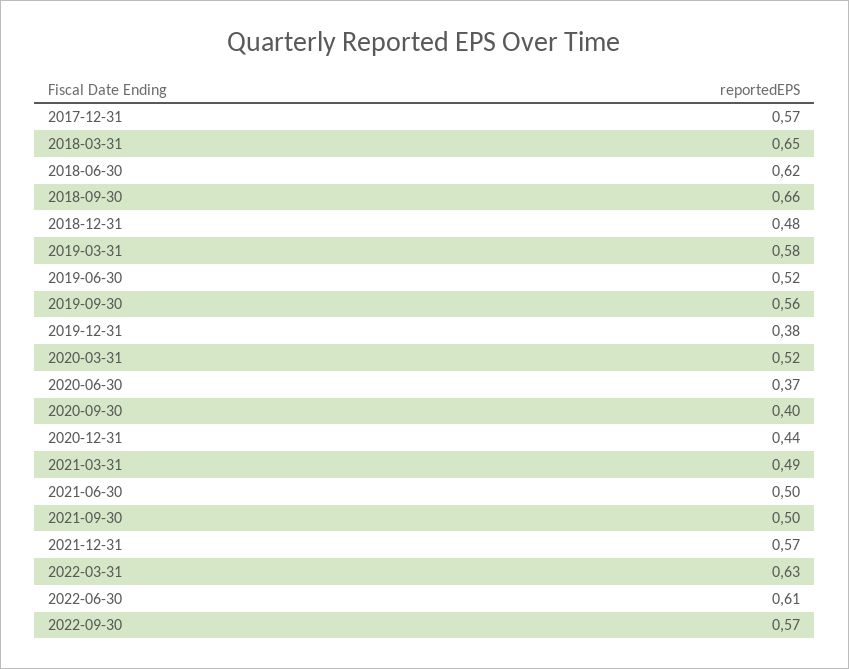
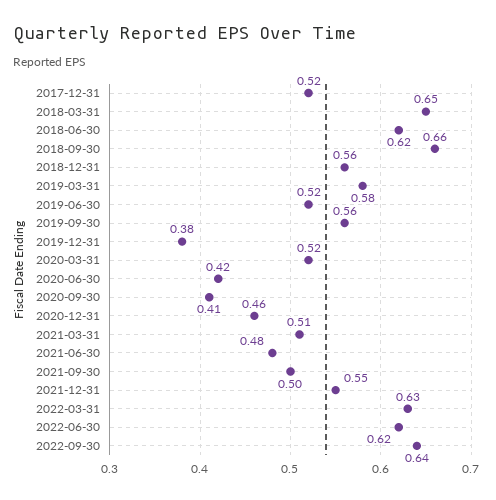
2017-12-31: 0.57 -> 0.52
2018-12-31: 0.48 -> 0.56
2020-06-30: 0.37 -> 0.42
2020-09-30: 0.4 -> 0.41
2020-12-31: 0.44 -> 0.46
2021-03-31: 0.49 -> 0.51
2021-06-30: 0.5 -> 0.48
2021-12-31: 0.57 -> 0.55
2022-06-30: 0.61 -> 0.62
2022-09-30: 0.57 -> 0.64

